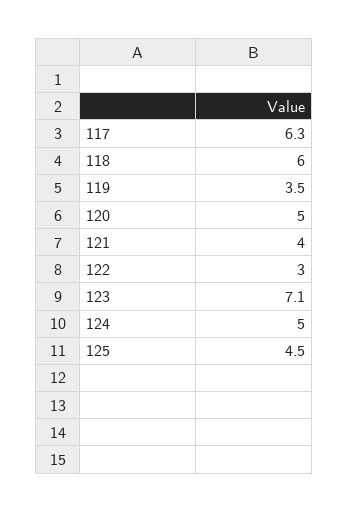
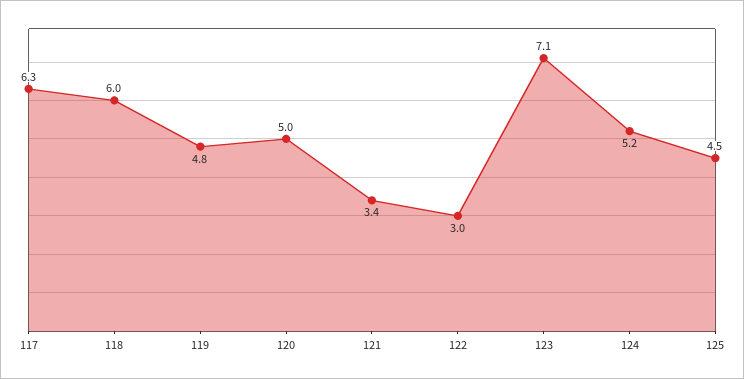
119: 3.5 -> 4.8
121: 4 -> 3.4
124: 5 -> 5.2

